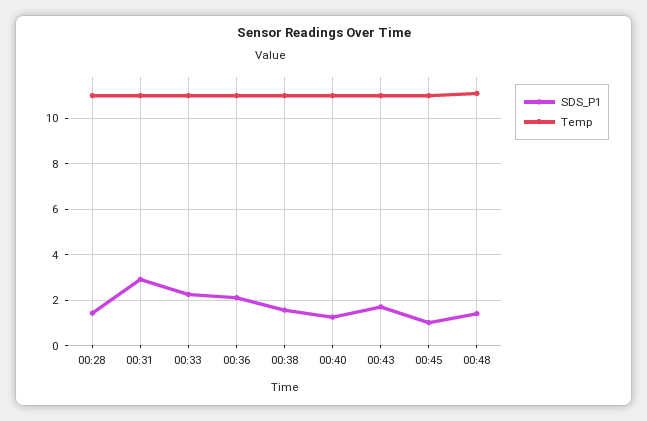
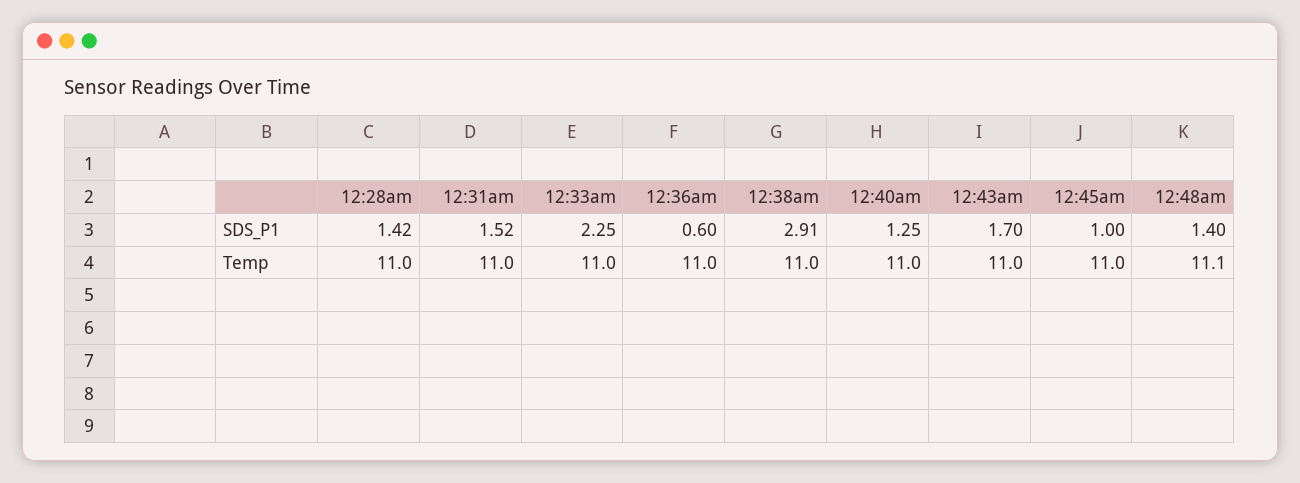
SDS_P1, 00:31: 3 -> 1.52
SDS_P1, 00:36: 2 -> 0.6
SDS_P1, 00:38: 1.5 -> 2.91

